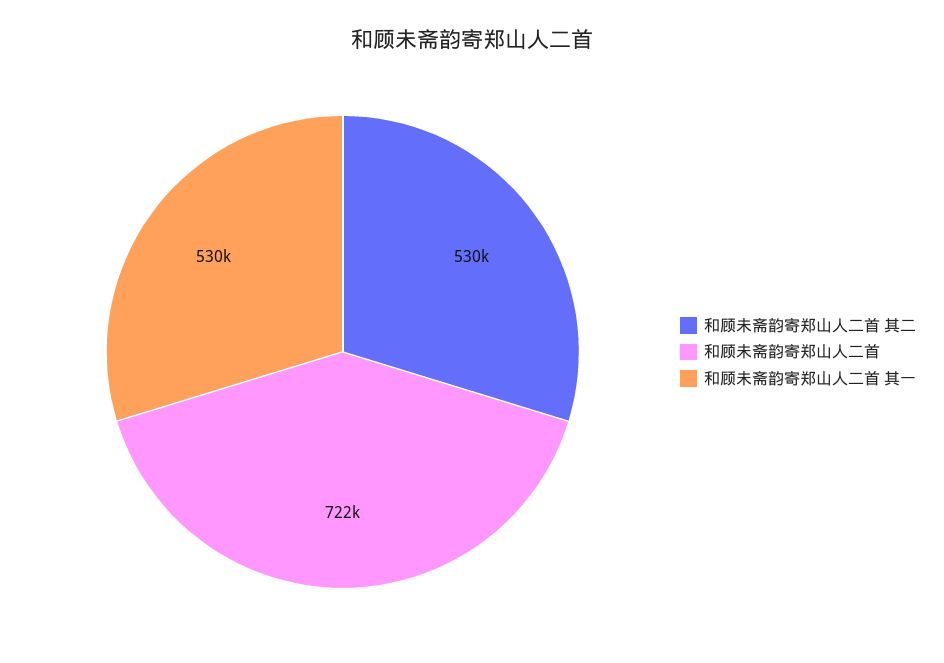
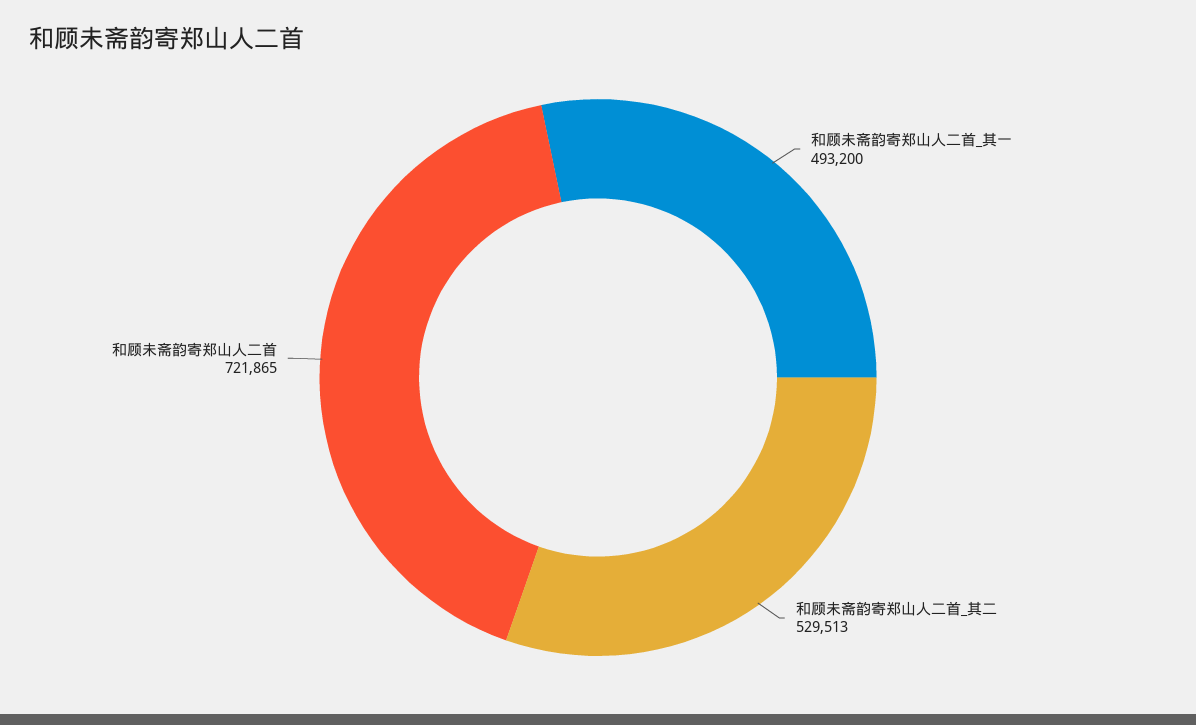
和顾未斋韵寄郑山人二首 其一: 530000 -> 493200

